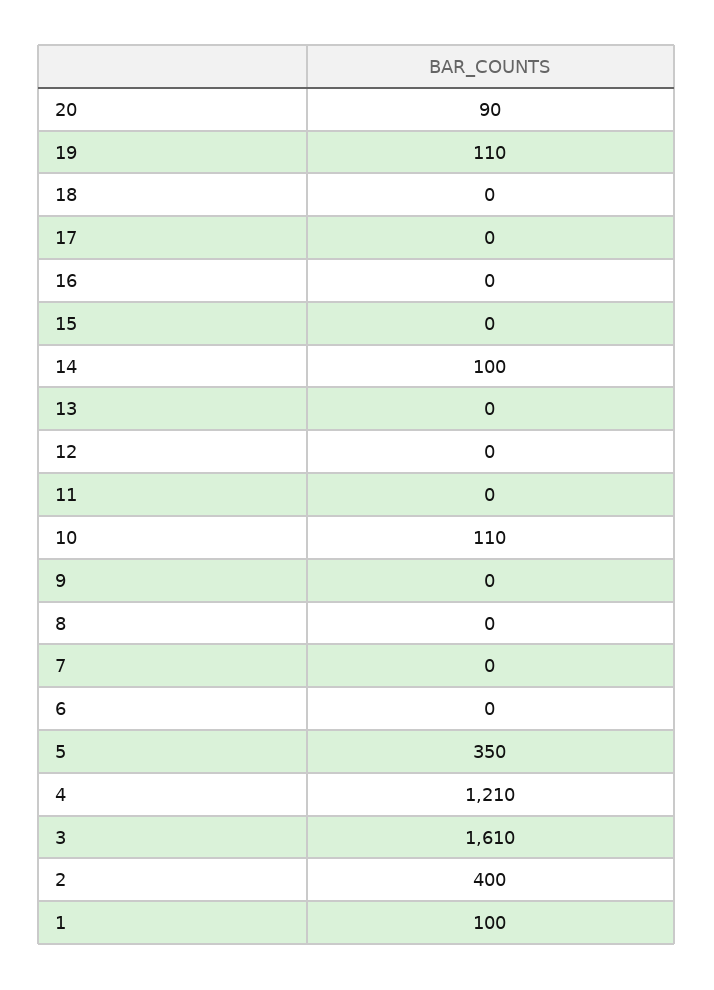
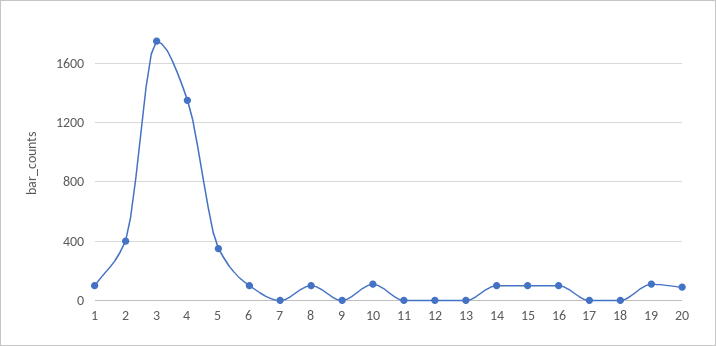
16: 0 -> 100
15: 0 -> 100
8: 0 -> 100
6: 0 -> 100
4: 1210 -> 1350
3: 1610 -> 1750

